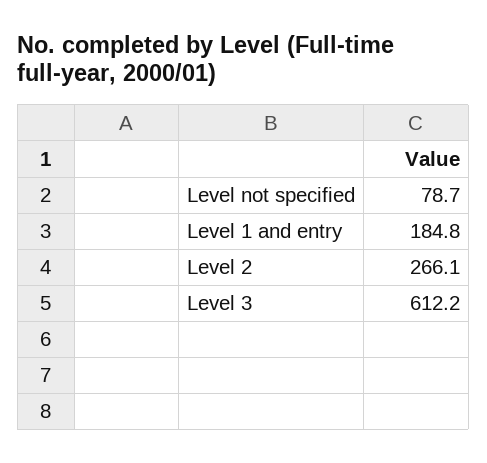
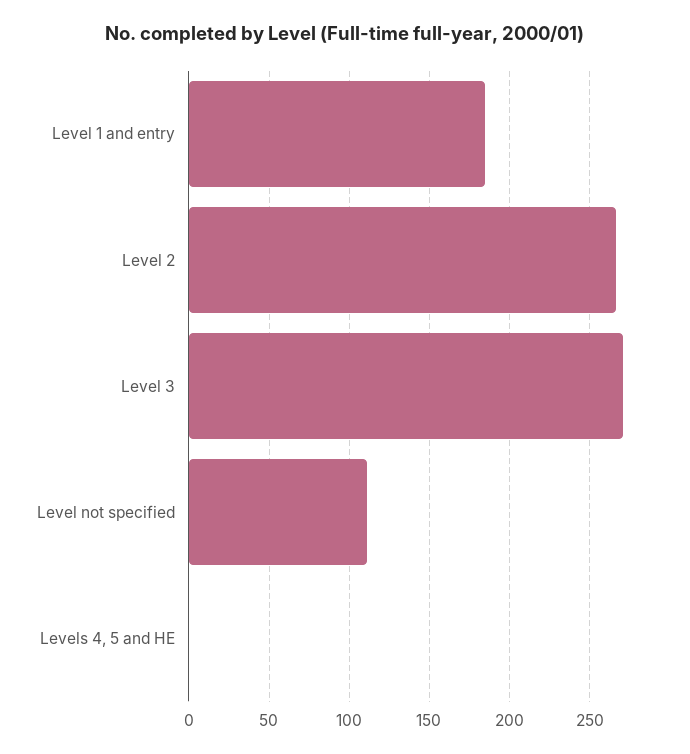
Level not specified: 78.7 -> 110
Level 3: 612.2 -> 270
Levels 4, 5 and HE: none -> 0

